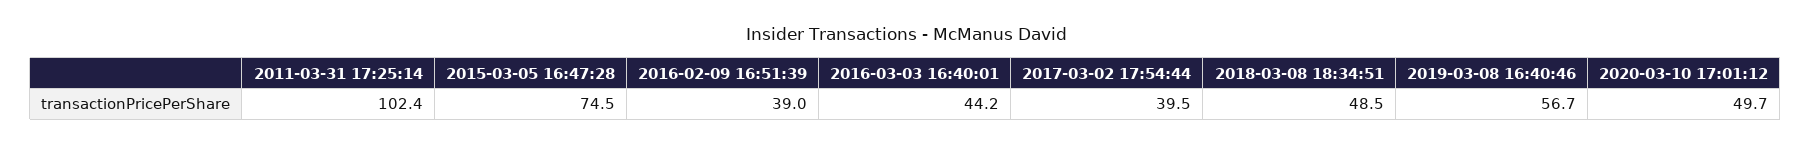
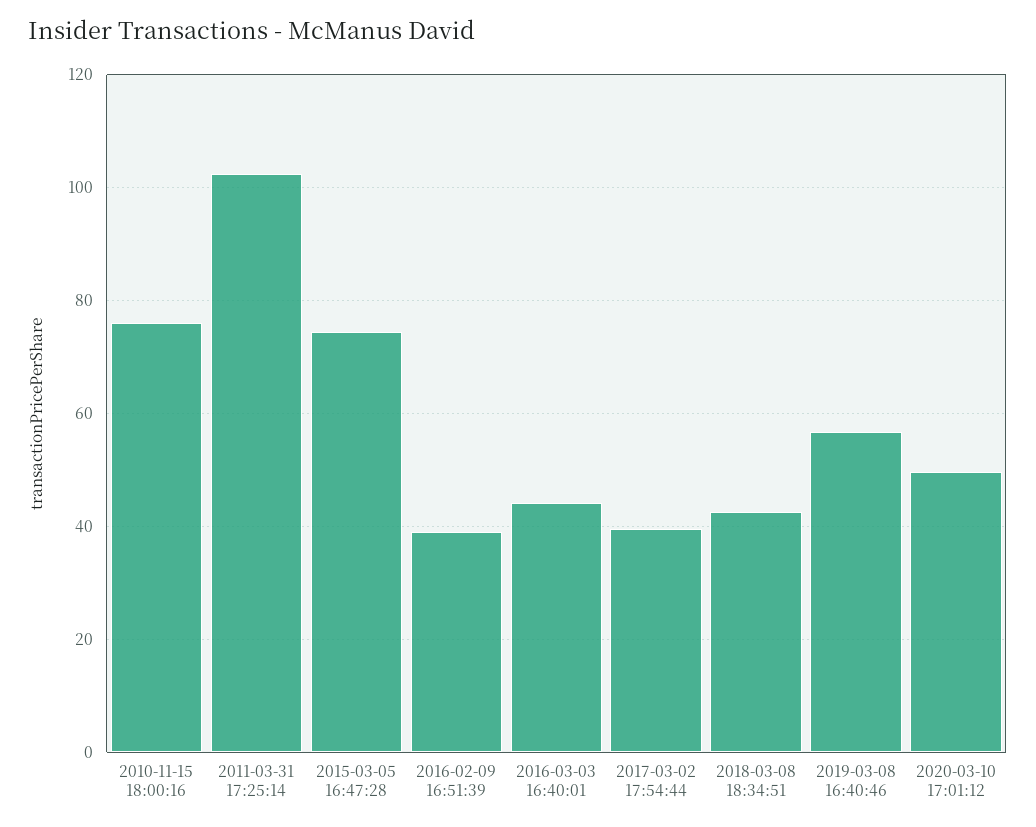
2018-03-08 18:34:51: 48.5 -> 42
2010-11-15 18:00:16: none -> 76

